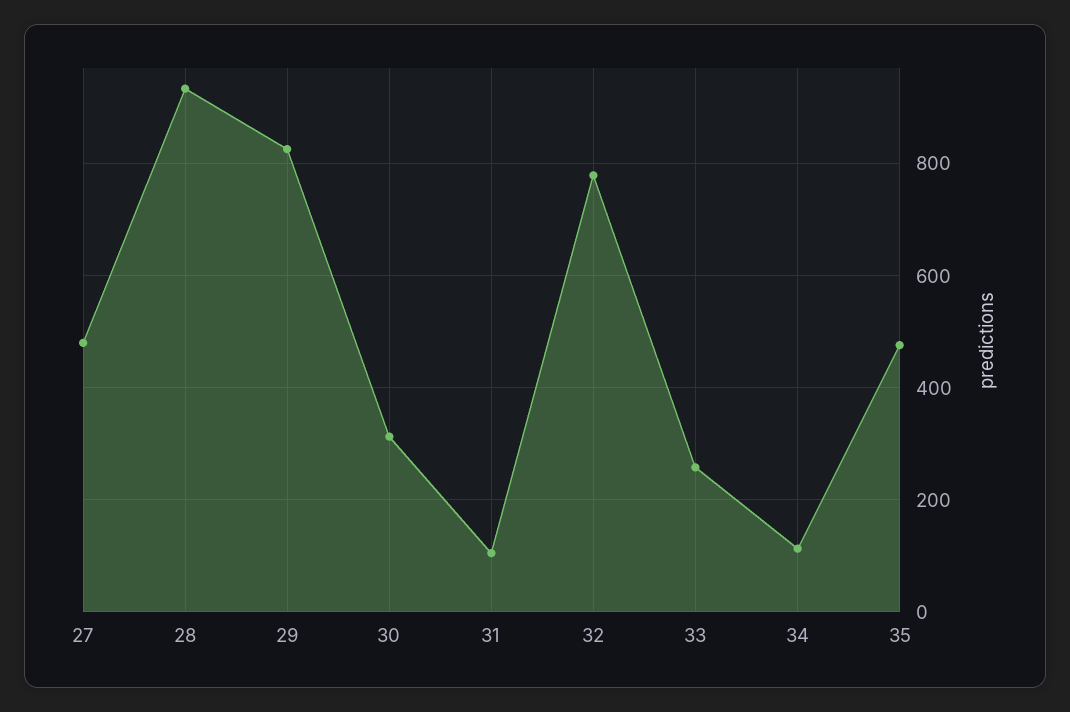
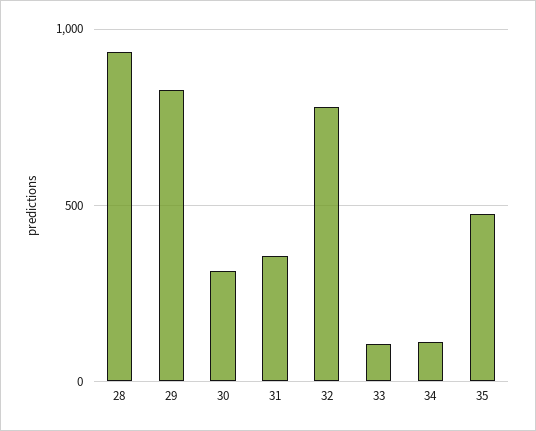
27: 480 -> none
31: 100 -> 350
33: 260 -> 100

